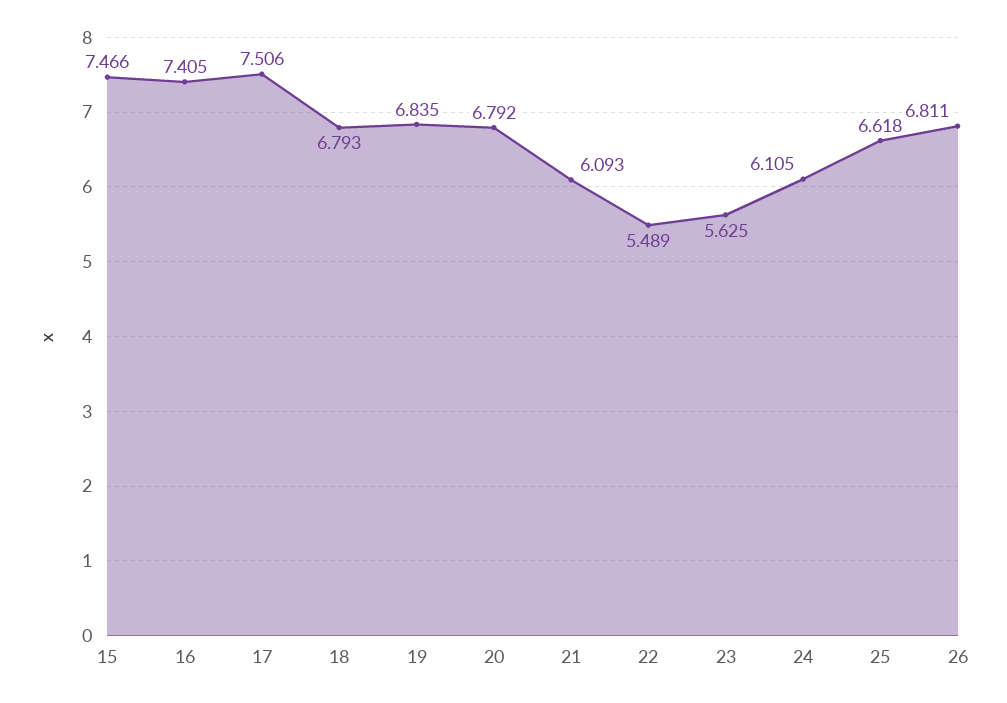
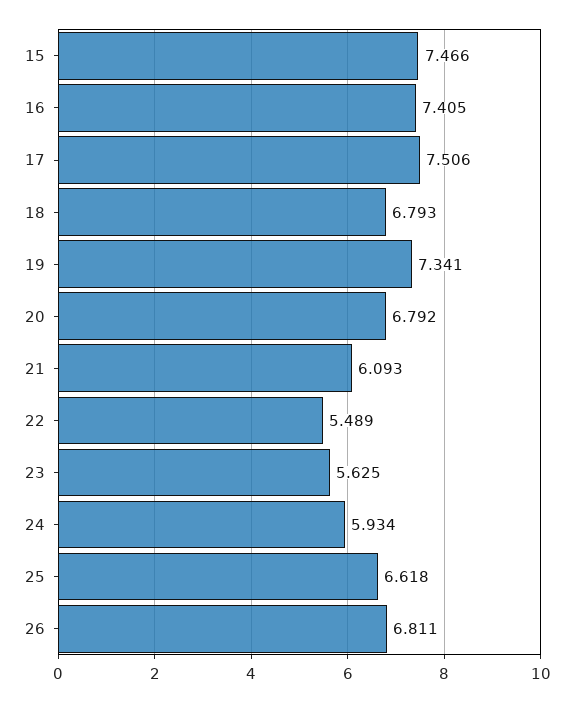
19: 6.835 -> 7.341
24: 6.105 -> 5.934

